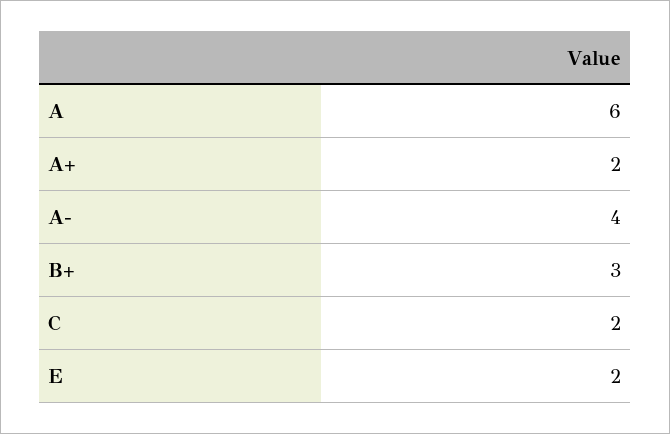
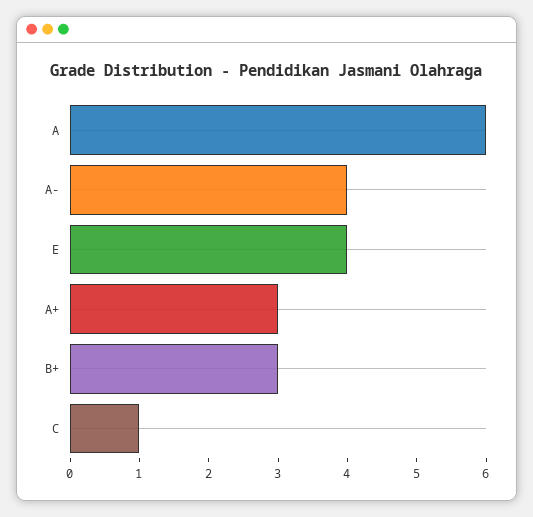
A+: 2 -> 3
C: 2 -> 1
E: 2 -> 4

